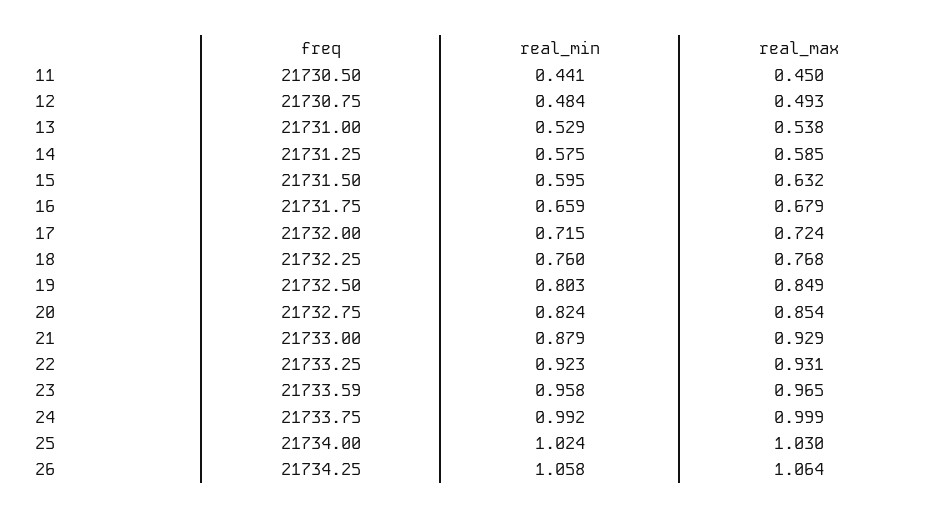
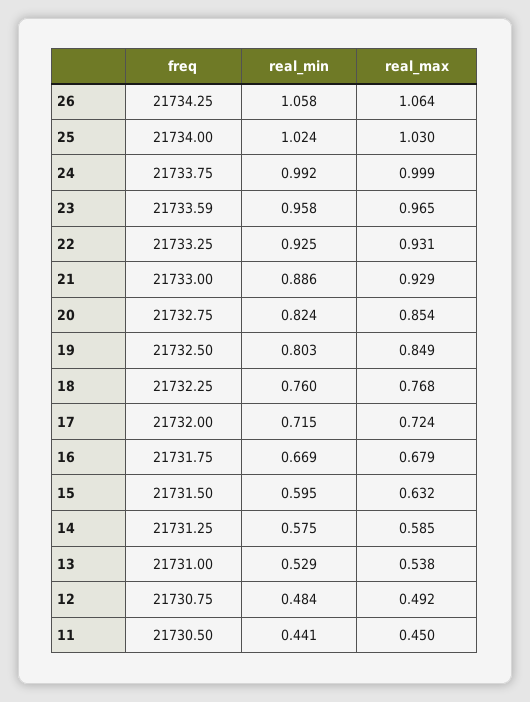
real_max, 12: 0.493 -> 0.492
real_min, 16: 0.659 -> 0.669
real_min, 21: 0.879 -> 0.886
real_min, 22: 0.923 -> 0.925

